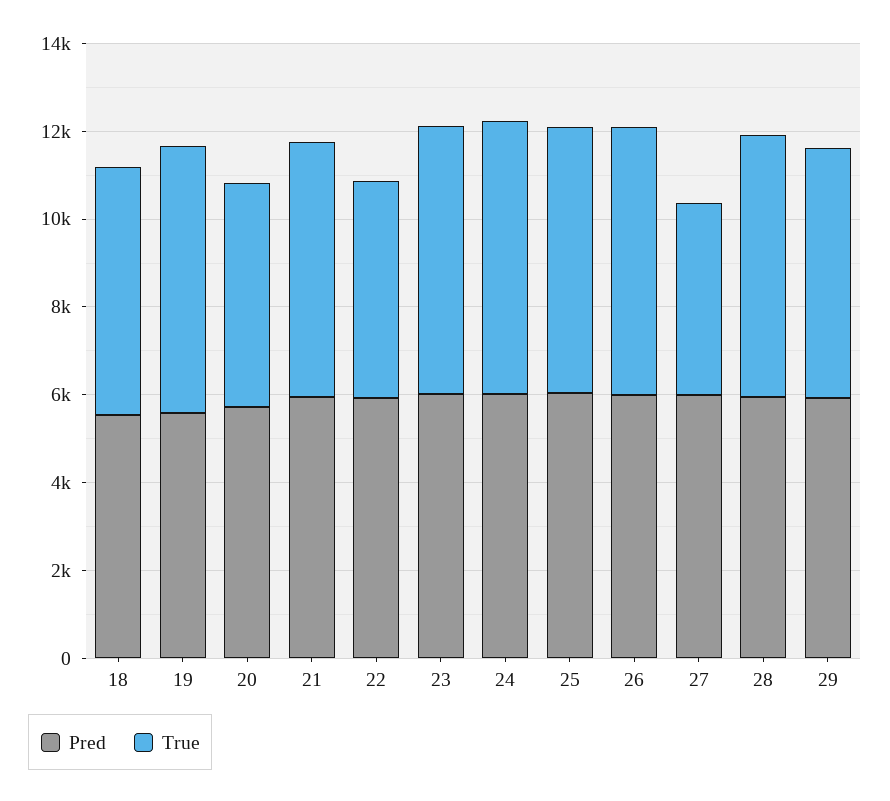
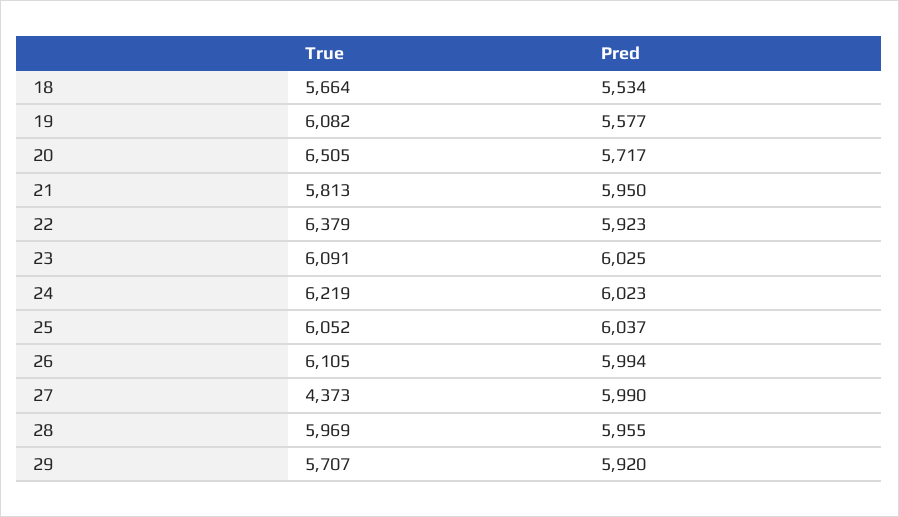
True, 20: 5000 -> 6505
True, 22: 5000 -> 6379

